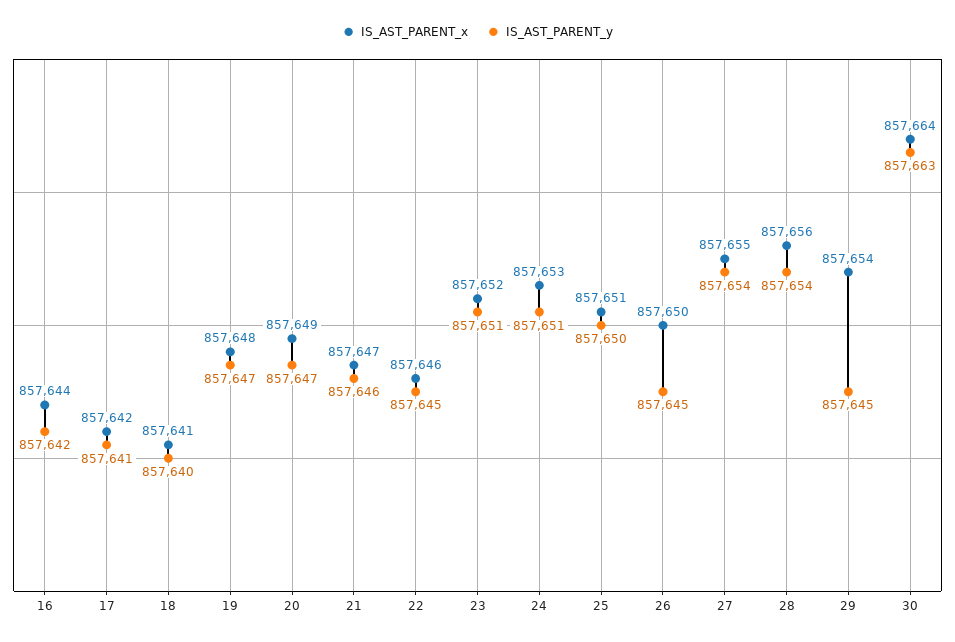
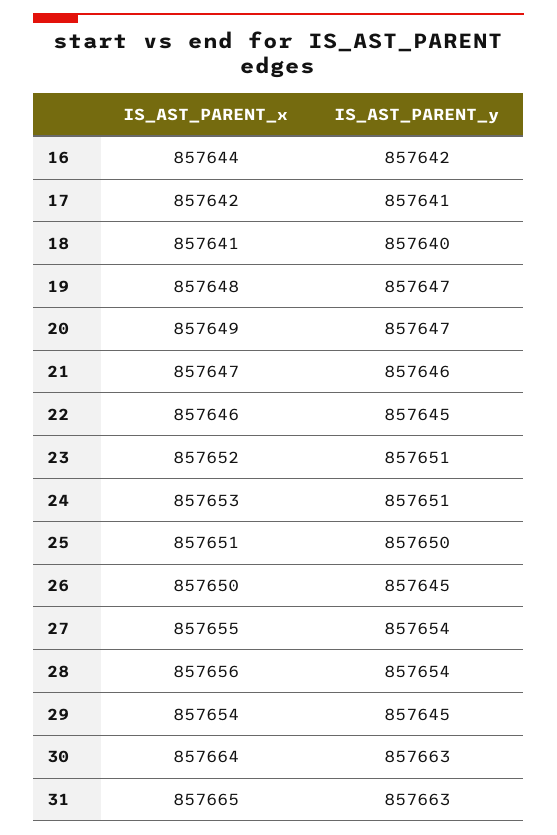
IS_AST_PARENT_x, 31: none -> 857665
IS_AST_PARENT_y, 31: none -> 857663

